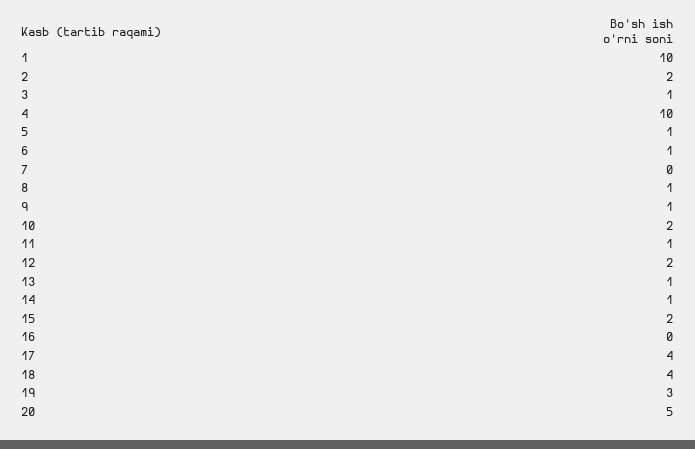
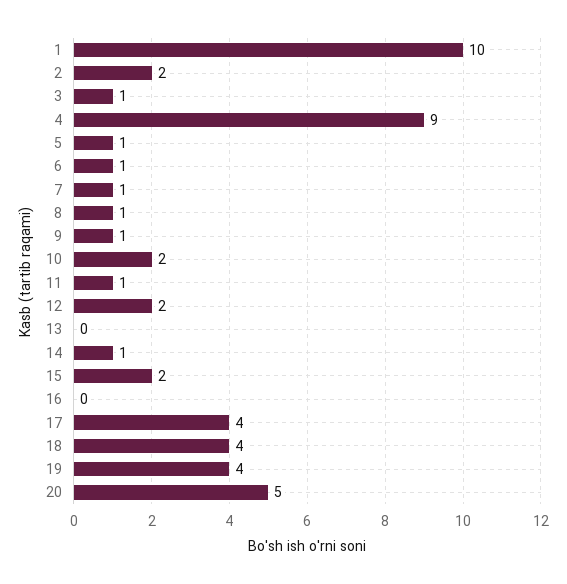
4: 10 -> 9
7: 0 -> 1
13: 1 -> 0
19: 3 -> 4

